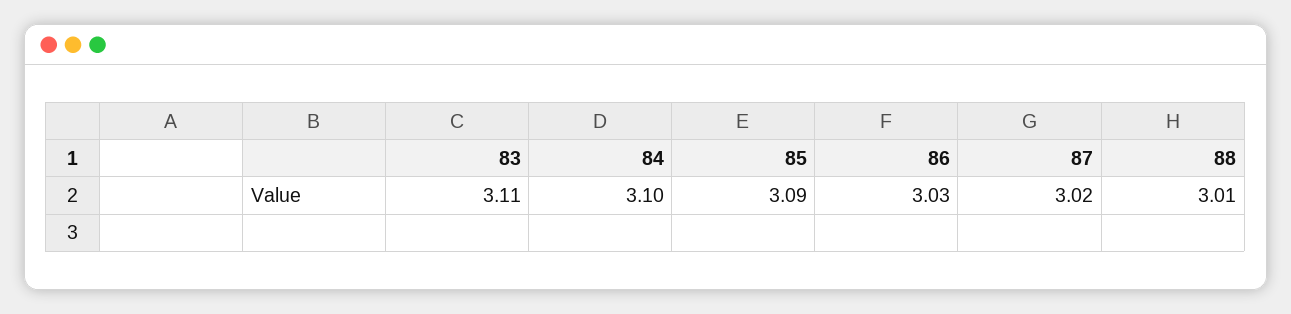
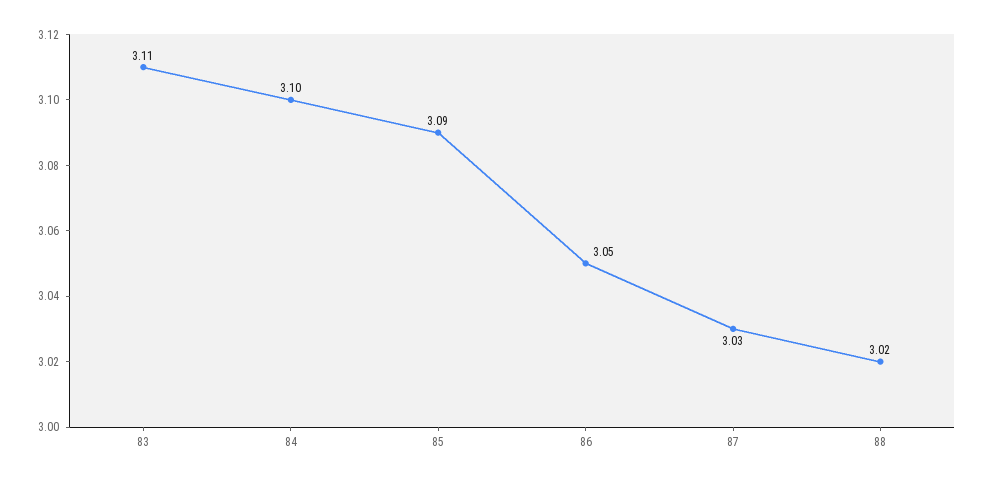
86: 3.03 -> 3.05
87: 3.02 -> 3.03
88: 3.01 -> 3.02

